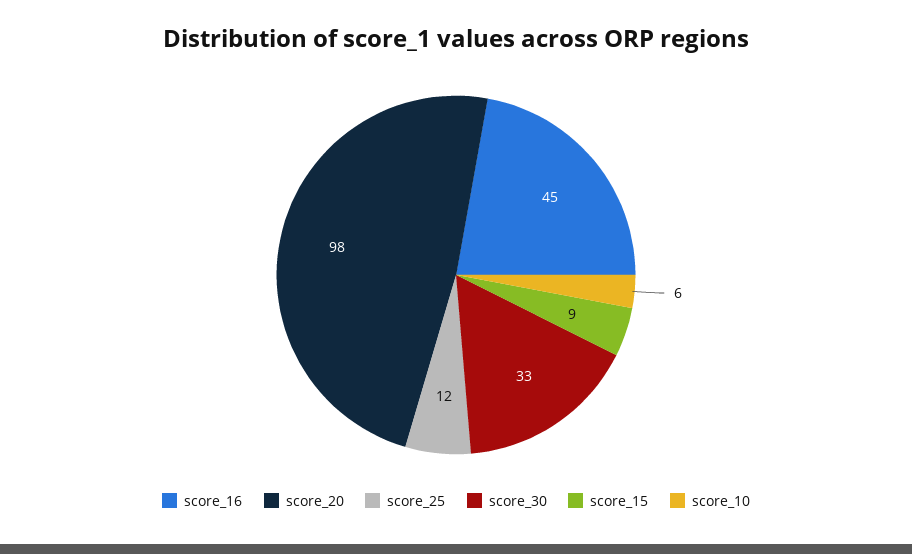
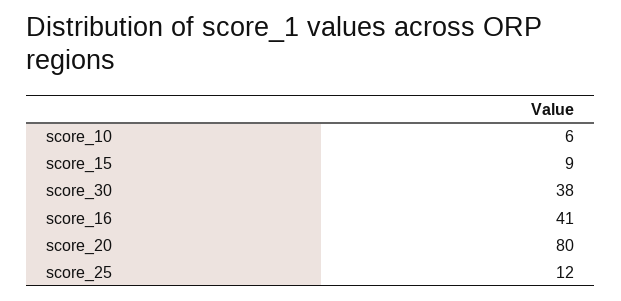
score_16: 45 -> 41
score_20: 98 -> 80
score_30: 33 -> 38

